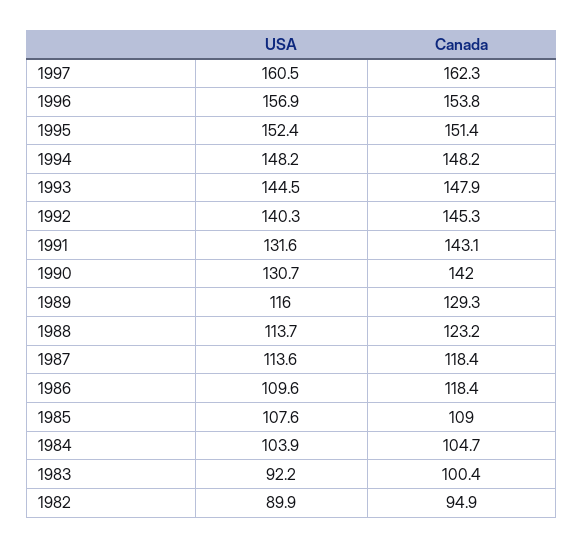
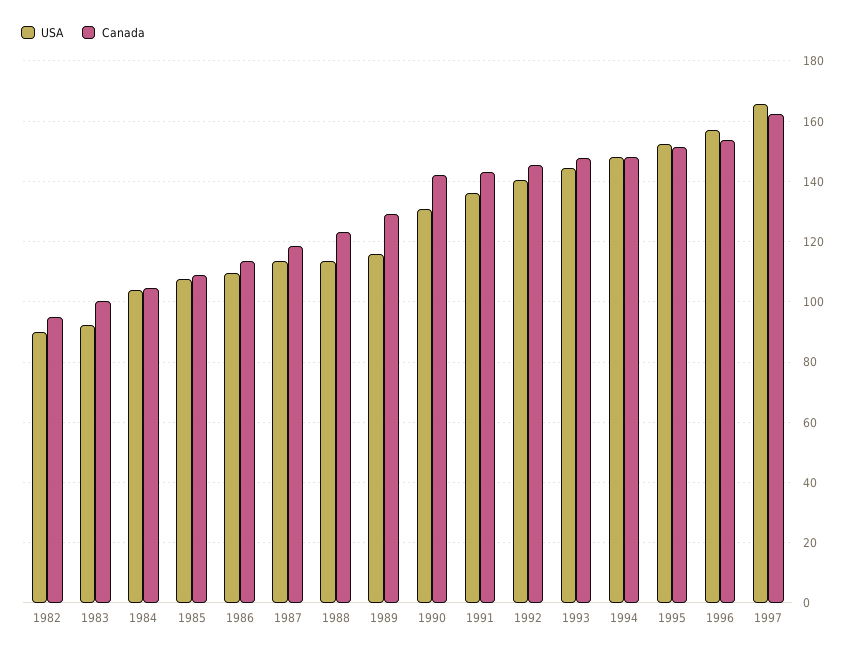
USA, 1997: 160.5 -> 166
USA, 1991: 131.6 -> 136
Canada, 1986: 118.4 -> 114

